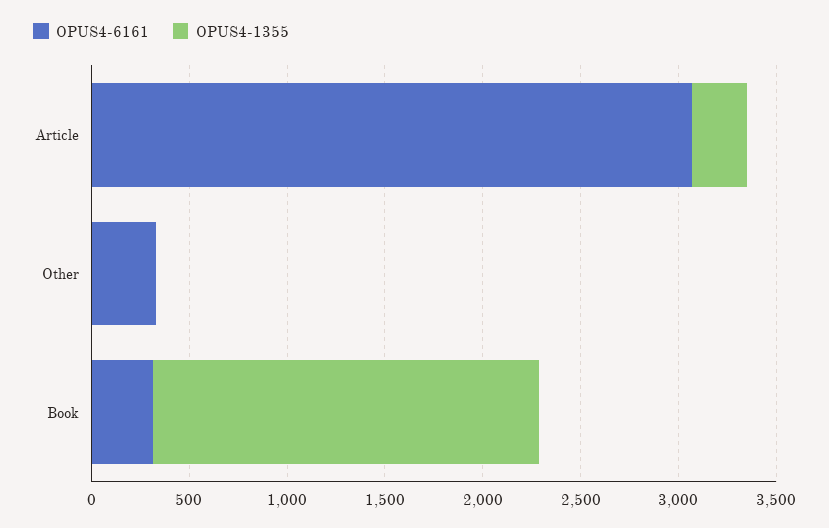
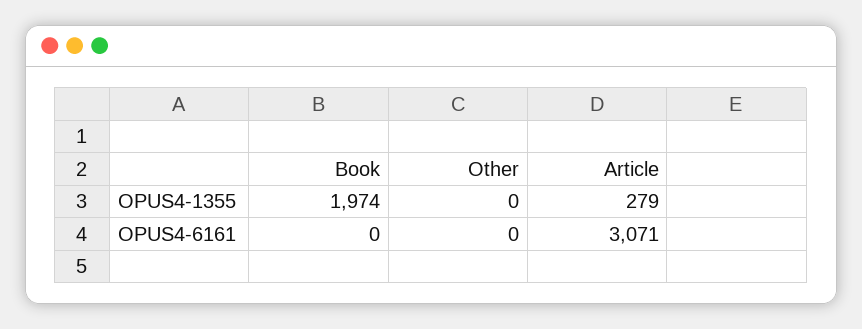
OPUS4-6161, Other: 300 -> 0
OPUS4-6161, Book: 300 -> 0

